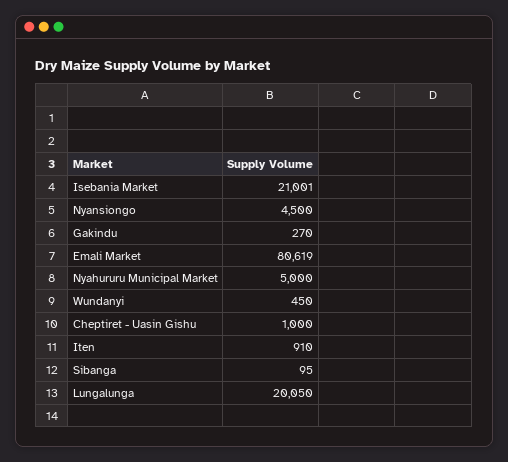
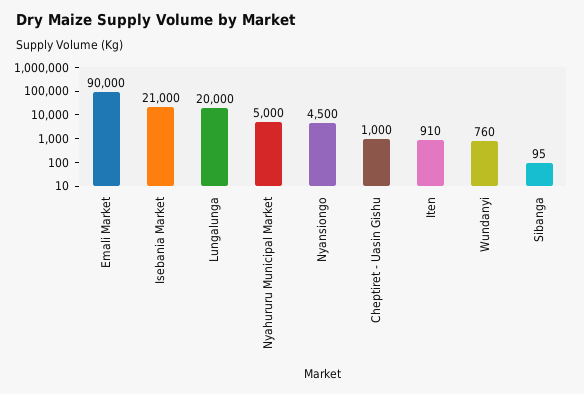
Isebania Market: 21001 -> 21000
Gakindu: 270 -> none
Emali Market: 80619 -> 90000
Wundanyi: 450 -> 760
Lungalunga: 20050 -> 20000

